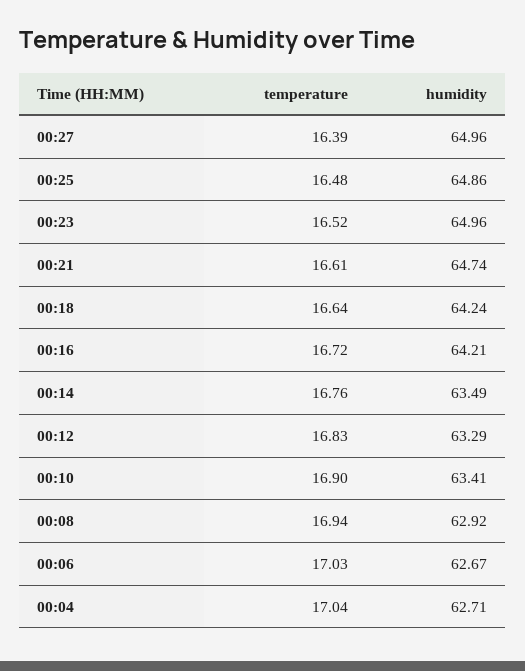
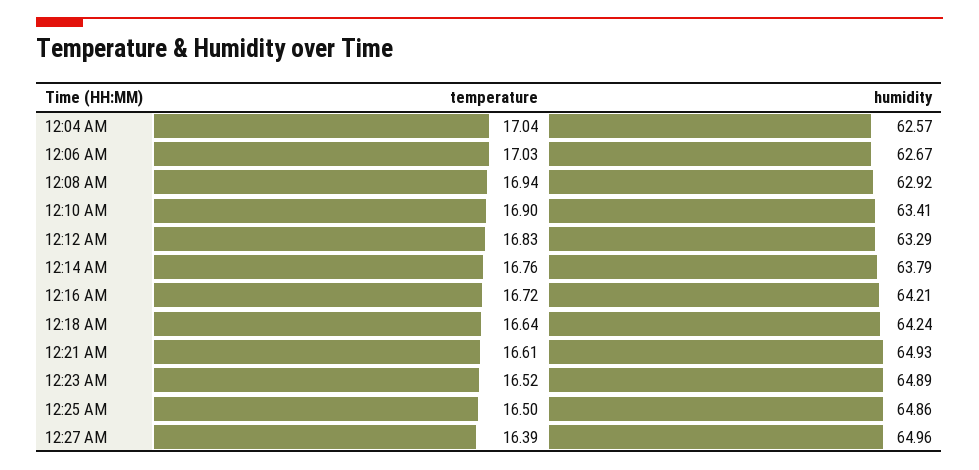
temperature, 00:25: 16.48 -> 16.5
humidity, 00:23: 64.96 -> 64.89
humidity, 00:21: 64.74 -> 64.93
humidity, 00:14: 63.49 -> 63.79
humidity, 00:04: 62.71 -> 62.57

